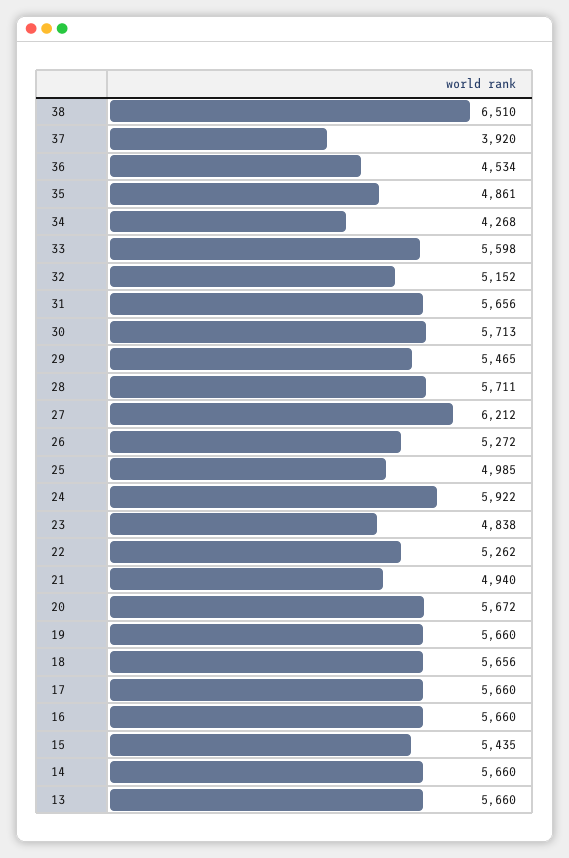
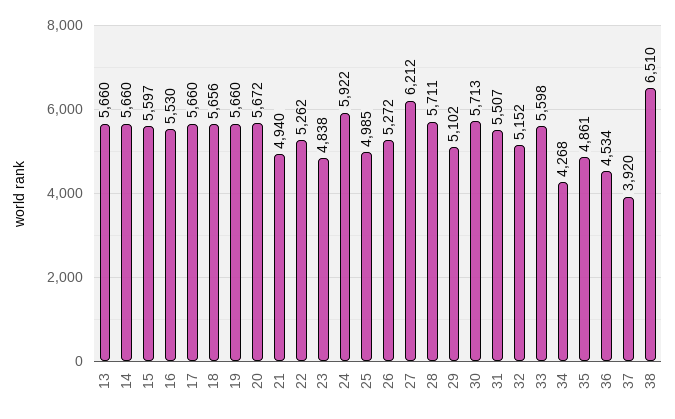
31: 5656 -> 5507
29: 5465 -> 5102
16: 5660 -> 5530
15: 5435 -> 5597

